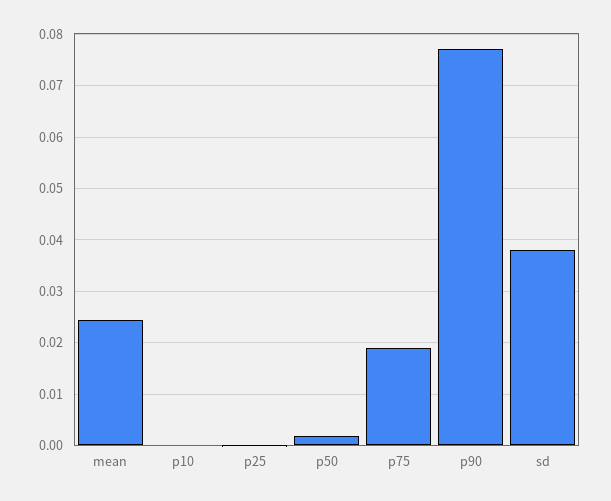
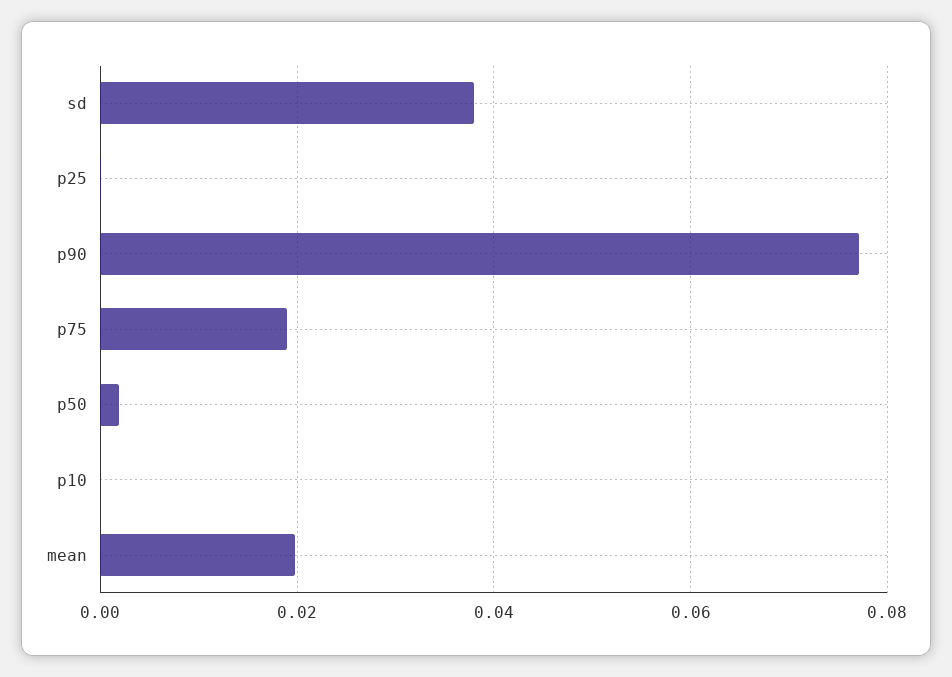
mean: 0.024 -> 0.02

